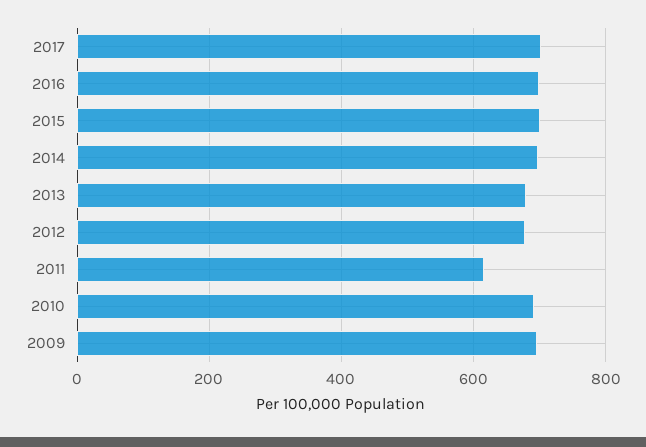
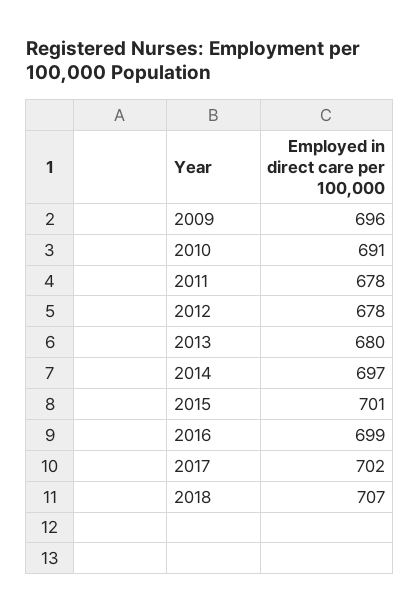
2011: 620 -> 678
2018: none -> 707

